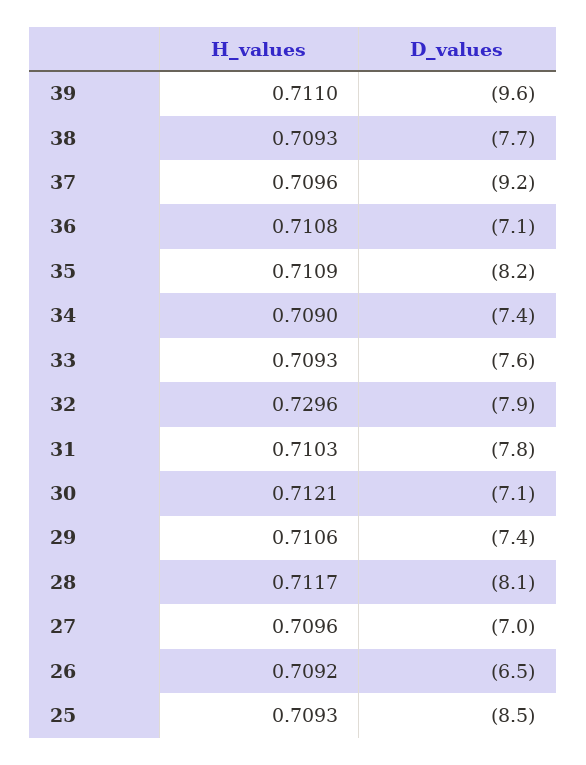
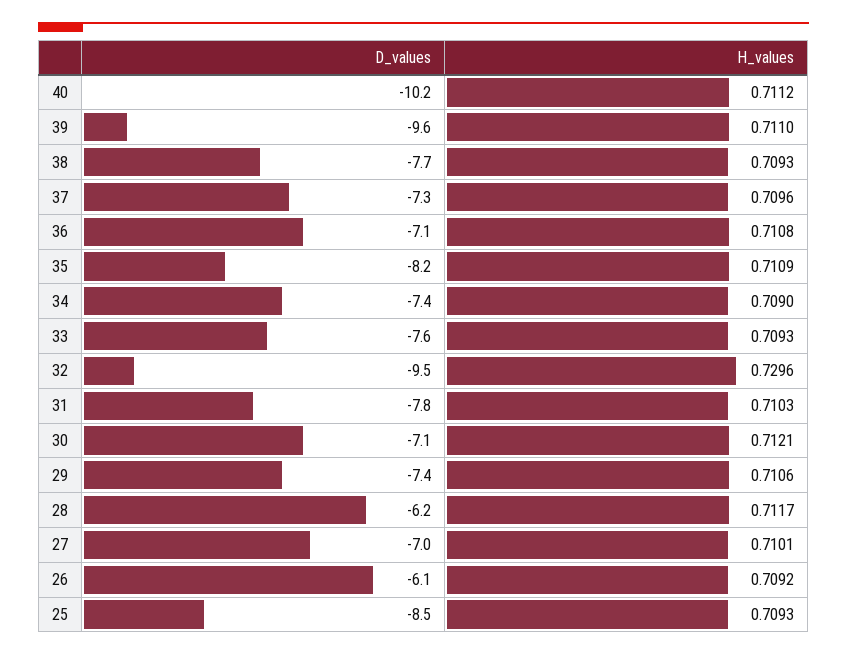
D_values, 37: -9.2 -> -7.3
D_values, 32: -7.9 -> -9.5
D_values, 28: -8.1 -> -6.2
H_values, 27: 0.7096 -> 0.7101
D_values, 26: -6.5 -> -6.1
D_values, 40: none -> -10.2
H_values, 40: none -> 0.7112

